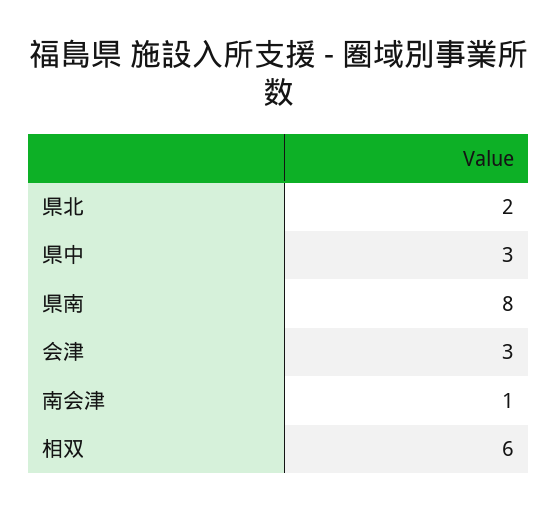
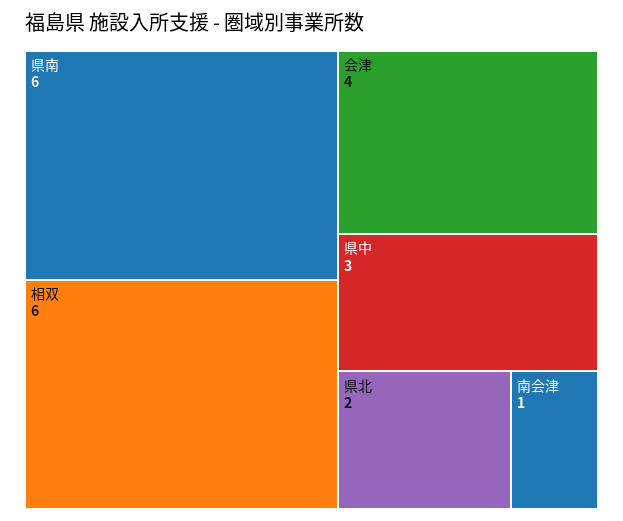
県南: 8 -> 6
会津: 3 -> 4

